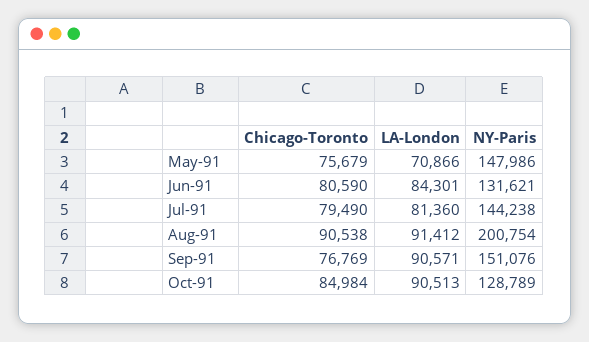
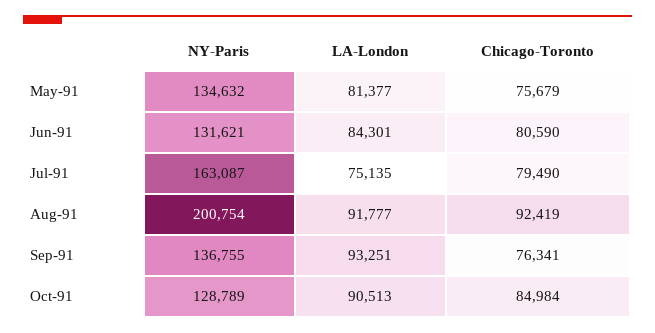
LA-London, May-91: 70866 -> 81377
NY-Paris, May-91: 147986 -> 134632
LA-London, Jul-91: 81360 -> 75135
NY-Paris, Jul-91: 144238 -> 163087
Chicago-Toronto, Aug-91: 90538 -> 92419
LA-London, Aug-91: 91412 -> 91777
Chicago-Toronto, Sep-91: 76769 -> 76341
LA-London, Sep-91: 90571 -> 93251
NY-Paris, Sep-91: 151076 -> 136755

